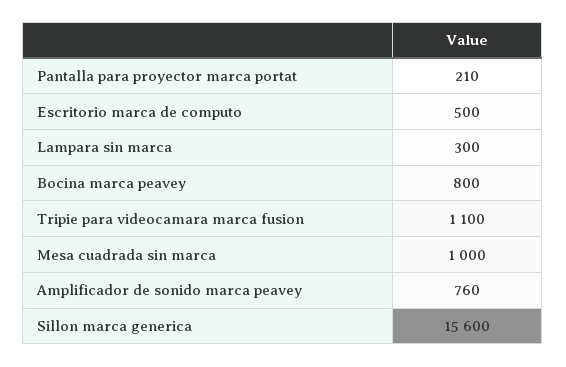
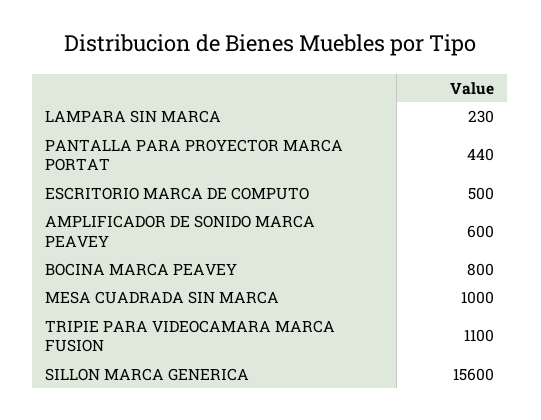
Pantalla para proyector marca portat: 210 -> 440
Lampara sin marca: 300 -> 230
Amplificador de sonido marca peavey: 760 -> 600

